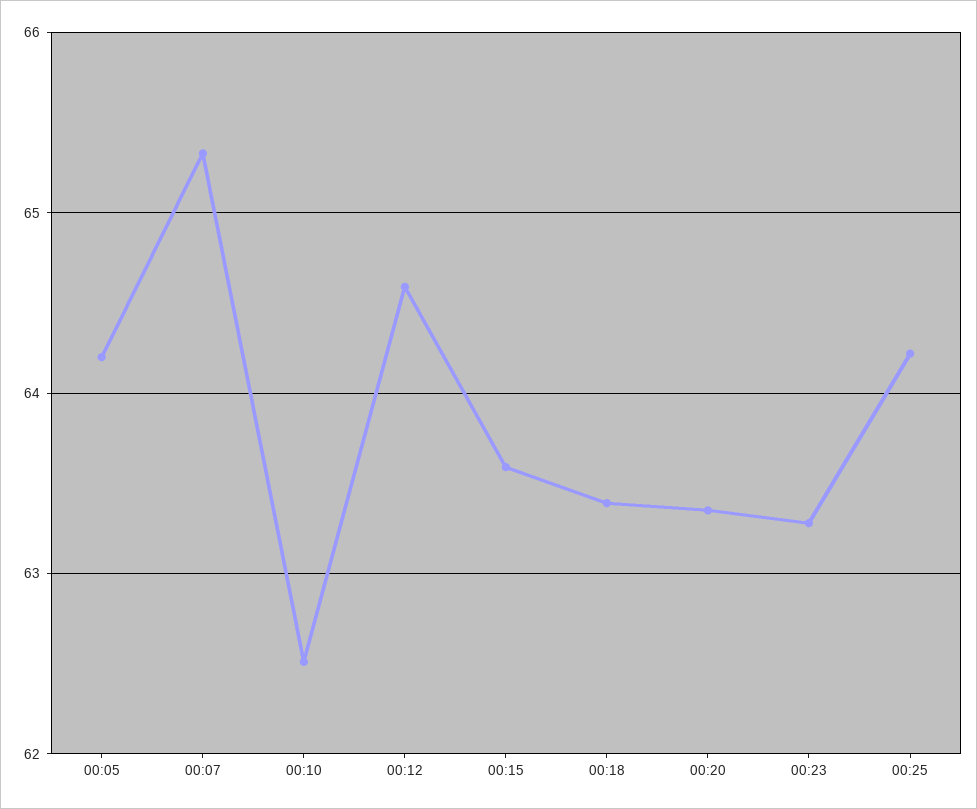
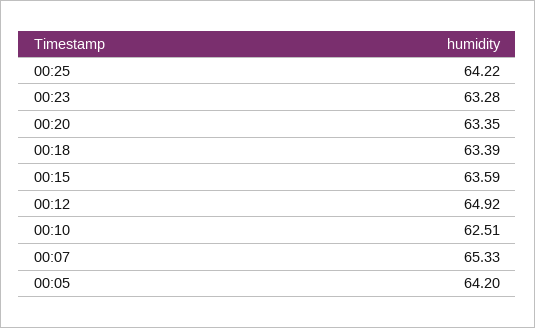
00:12: 64.6 -> 64.92

